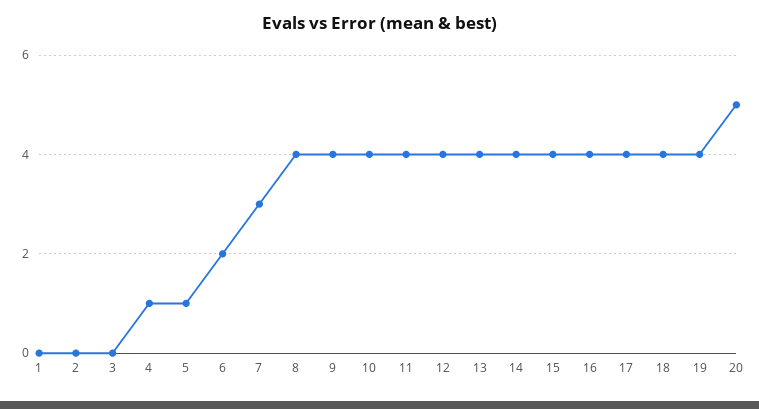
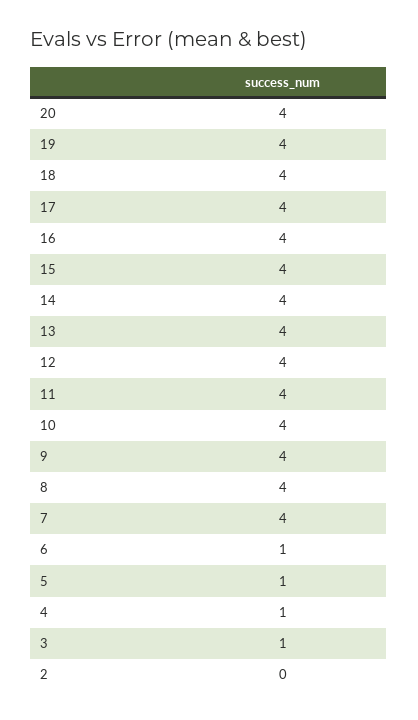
1: 0 -> none
3: 0 -> 1
6: 2 -> 1
7: 3 -> 4
20: 5 -> 4

